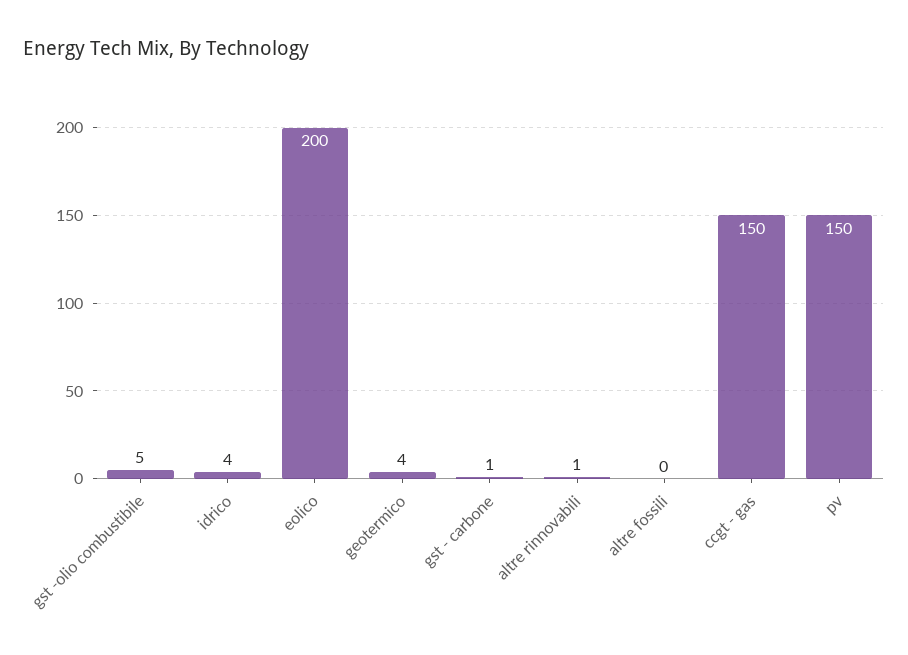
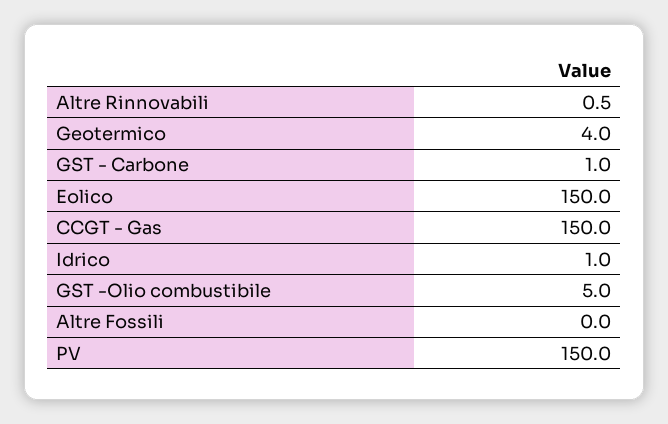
idrico: 4 -> 1
eolico: 200 -> 150

